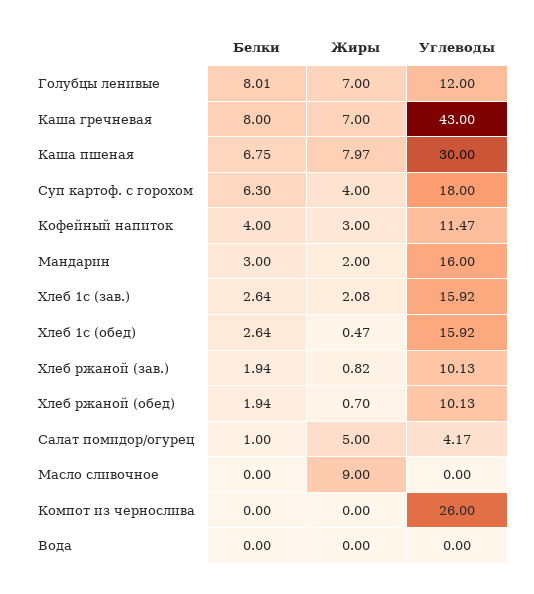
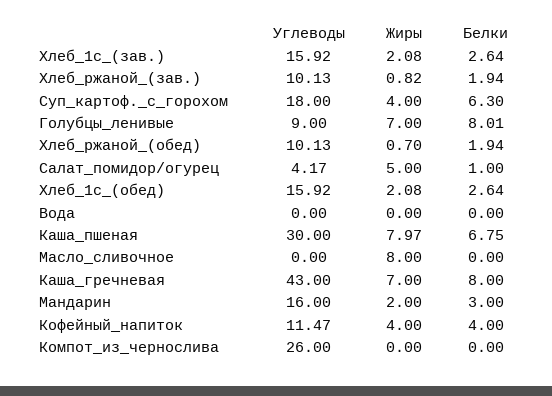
Углеводы, Голубцы ленивые: 12 -> 9
Жиры, Кофейный напиток: 3 -> 4
Жиры, Хлеб 1с (обед): 0.47 -> 2.08
Жиры, Масло сливочное: 9 -> 8

